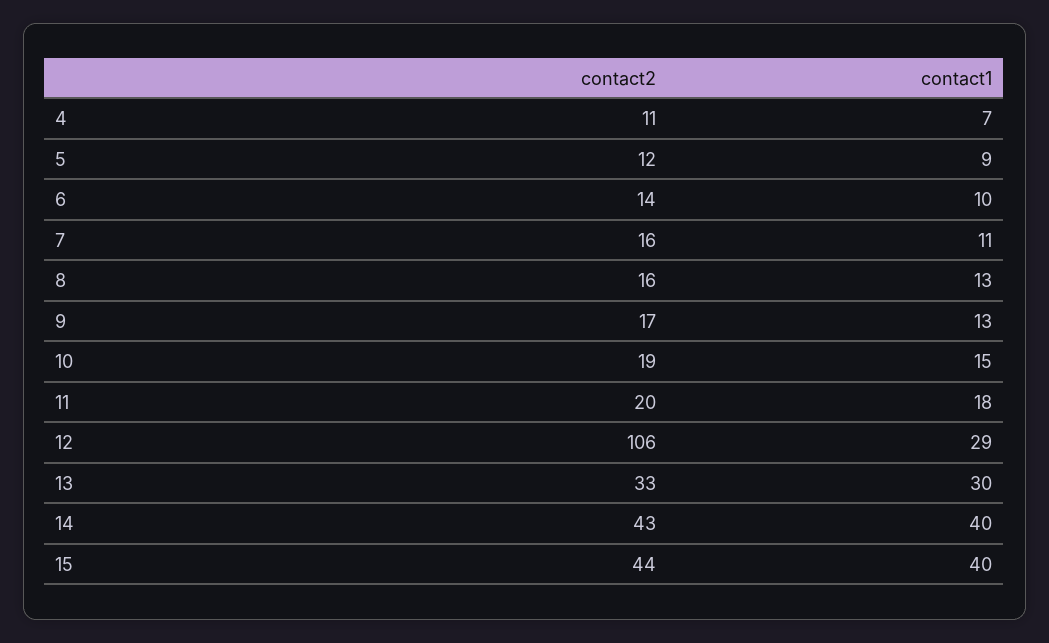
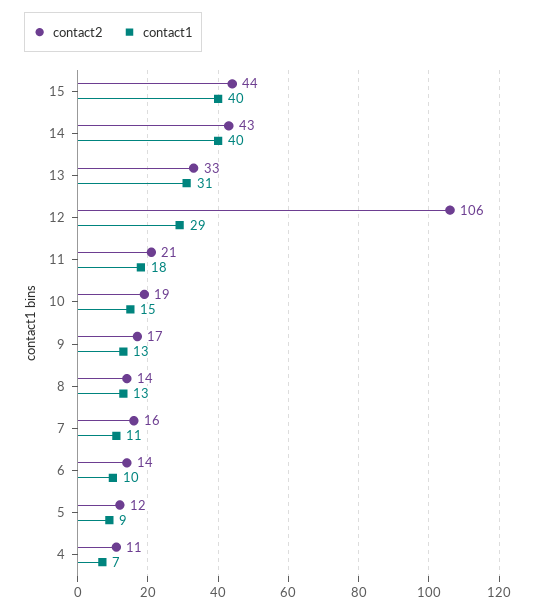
contact2, 8: 16 -> 14
contact2, 11: 20 -> 21
contact1, 13: 30 -> 31

